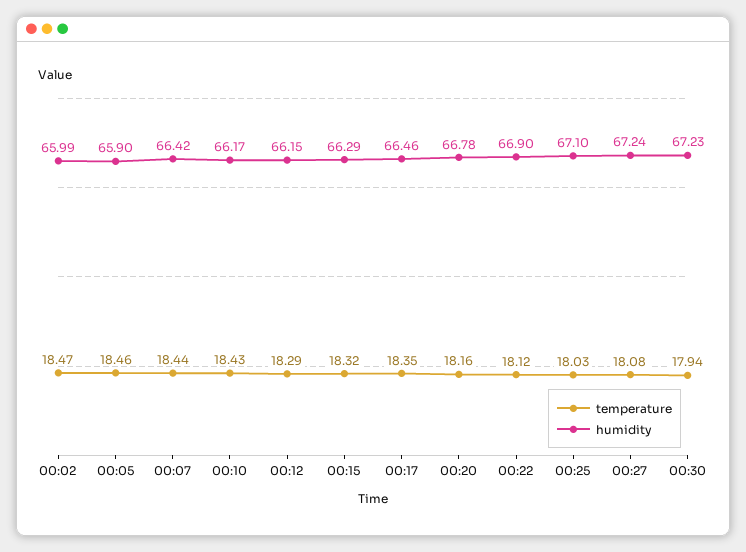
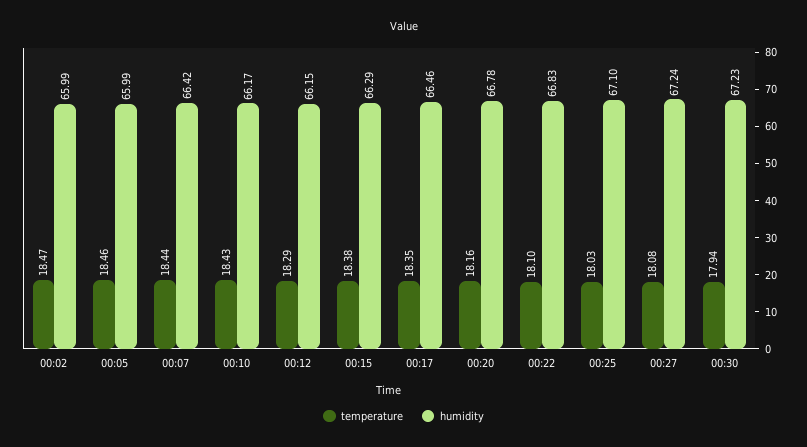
humidity, 00:05: 65.9 -> 65.99
temperature, 00:15: 18.32 -> 18.38
temperature, 00:22: 18.12 -> 18.1
humidity, 00:22: 66.9 -> 66.83

